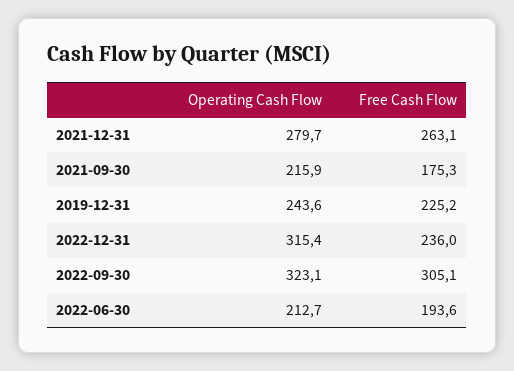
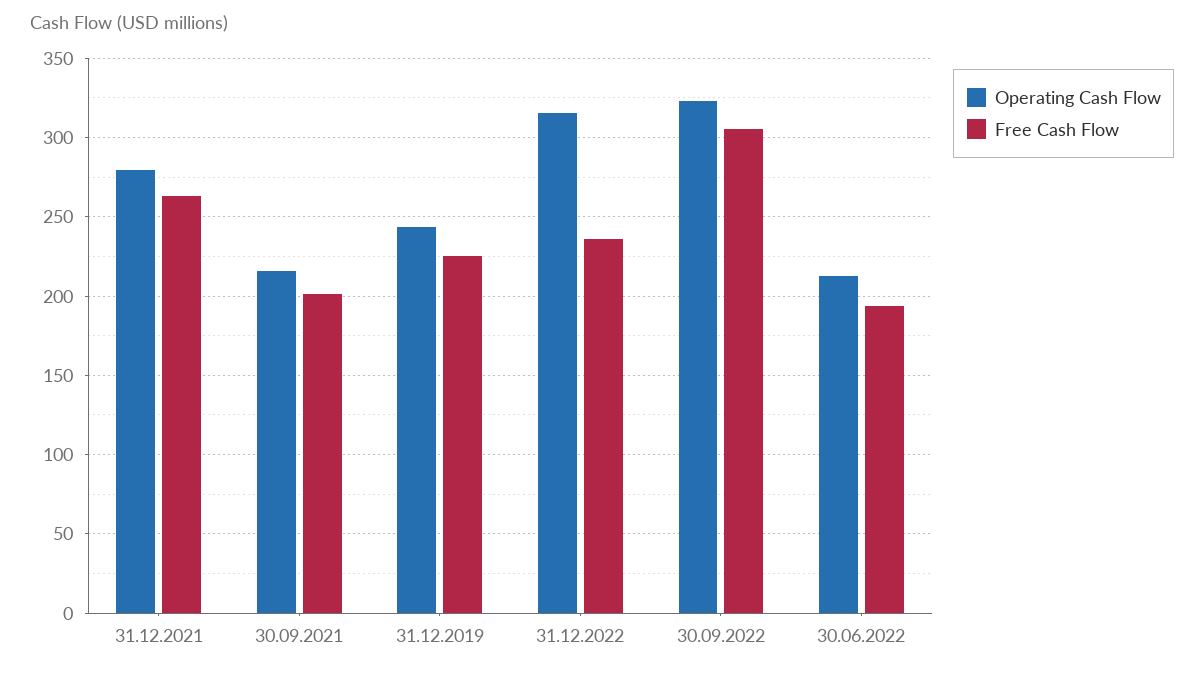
Free Cash Flow, 2021-09-30: 175.3 -> 200

